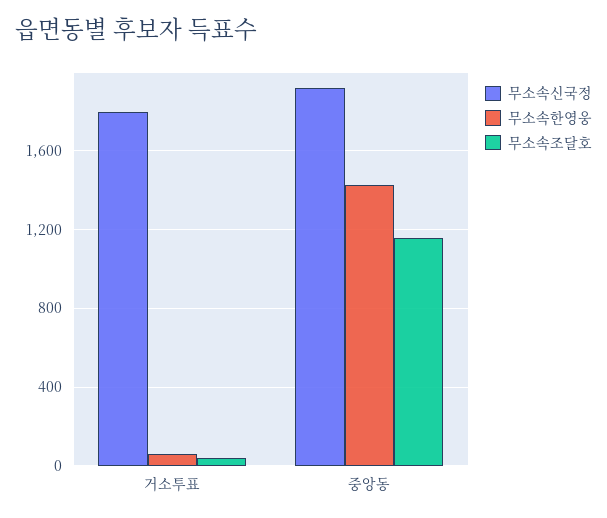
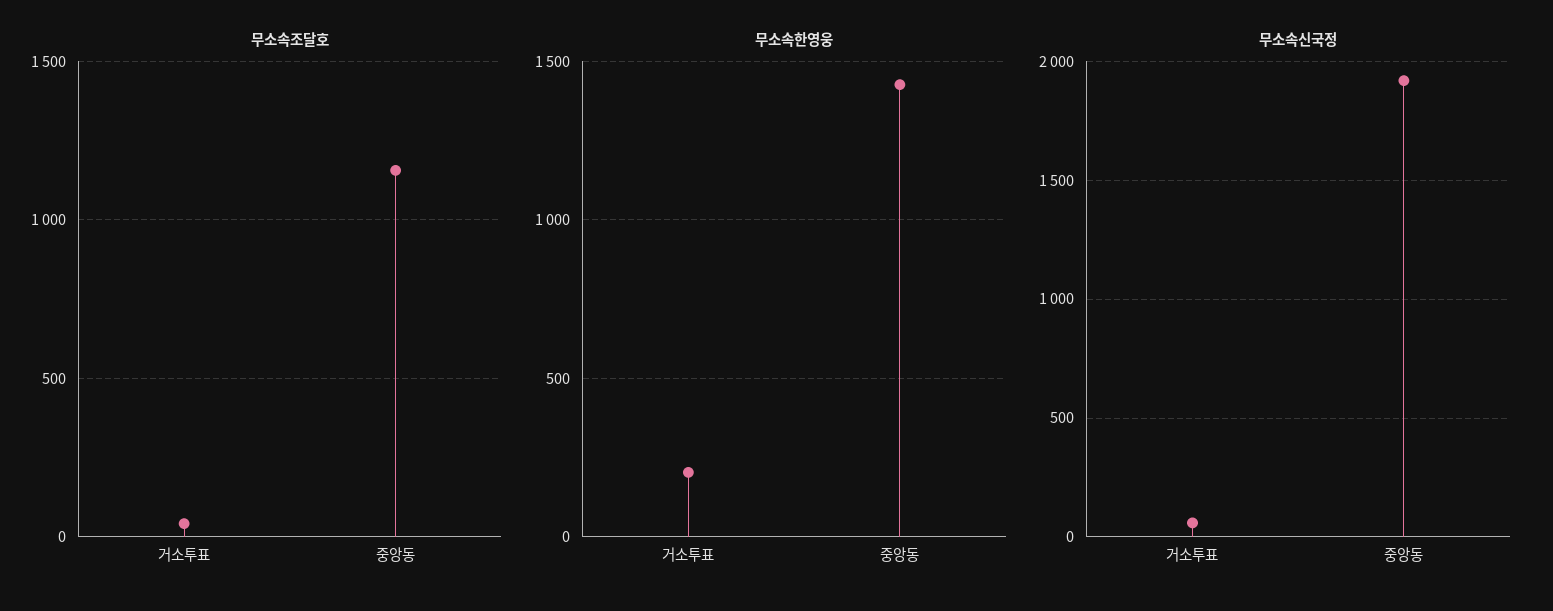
무소속신국정, 거소투표: 1800 -> 50
무소속한영웅, 거소투표: 50 -> 200

